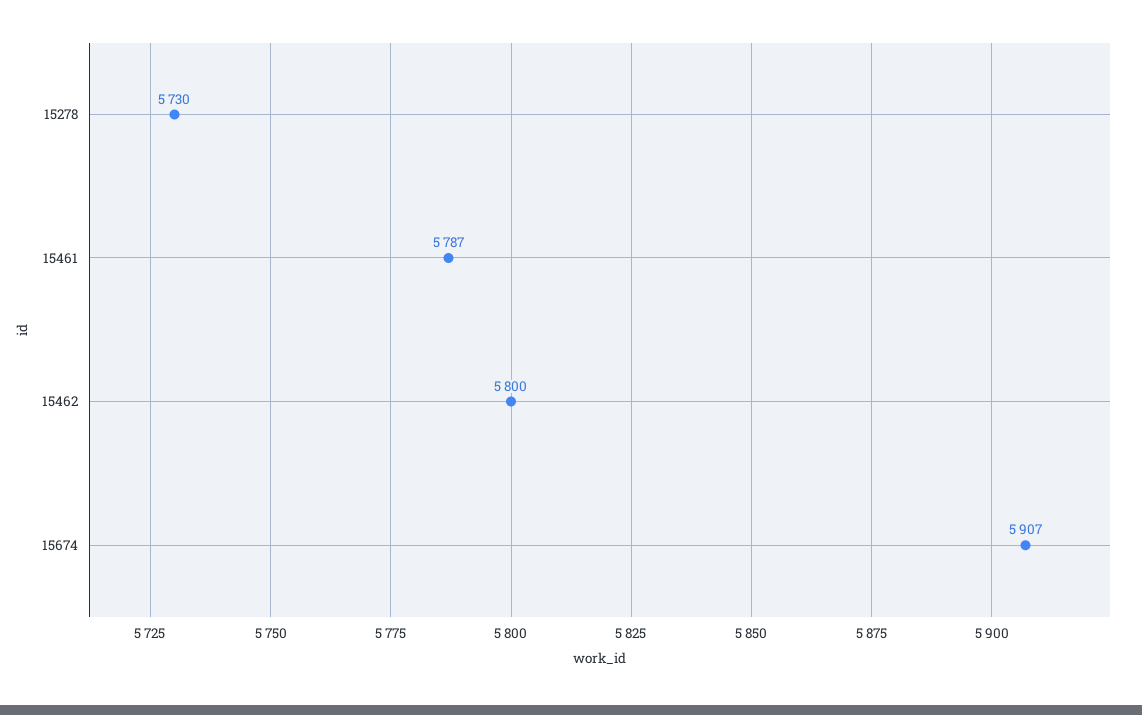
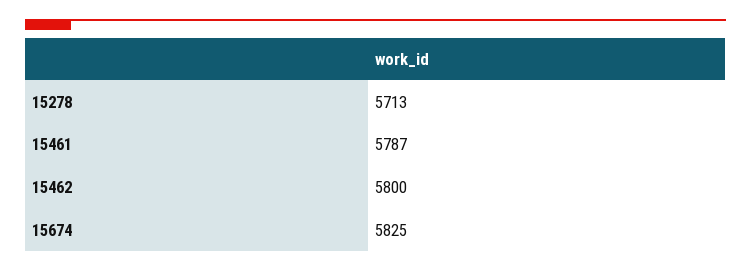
15278: 5730 -> 5713
15674: 5907 -> 5825

